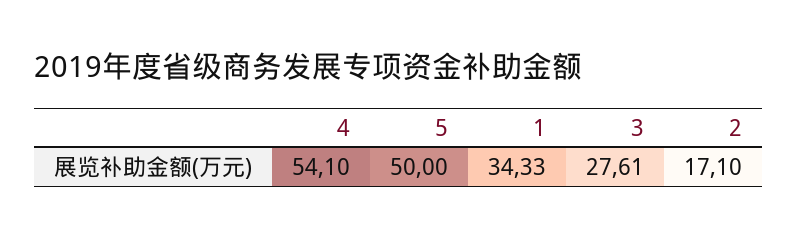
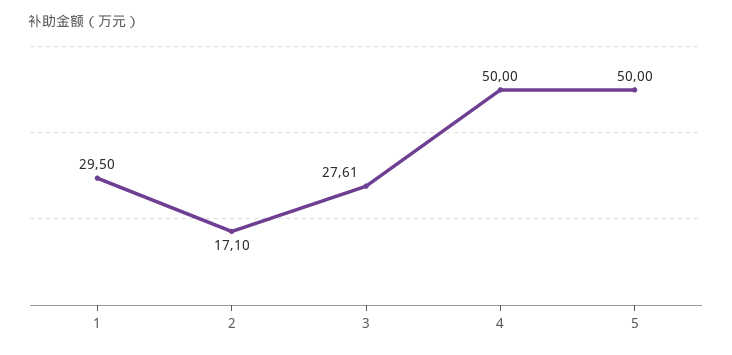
4: 54.1 -> 50
1: 34.33 -> 29.5

